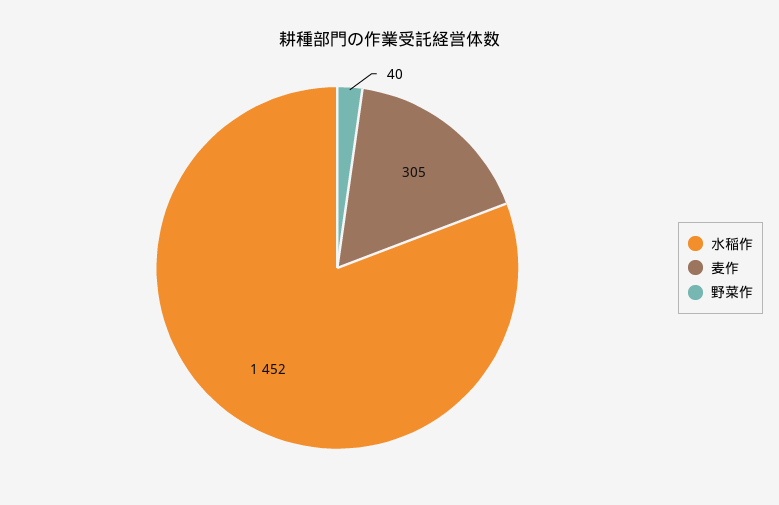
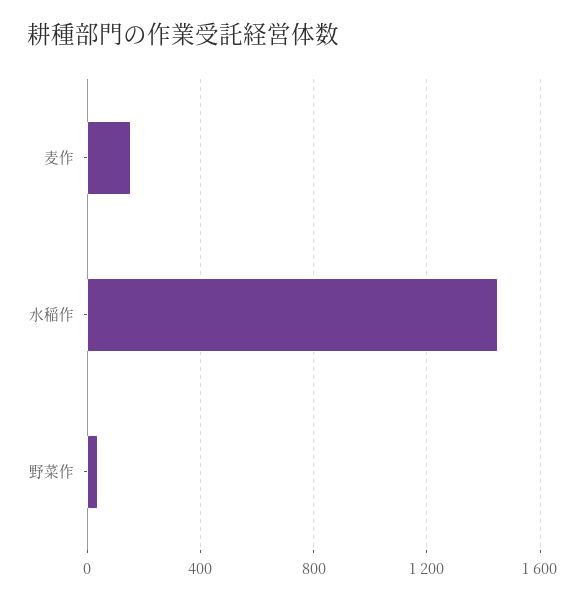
麦作: 305 -> 150

